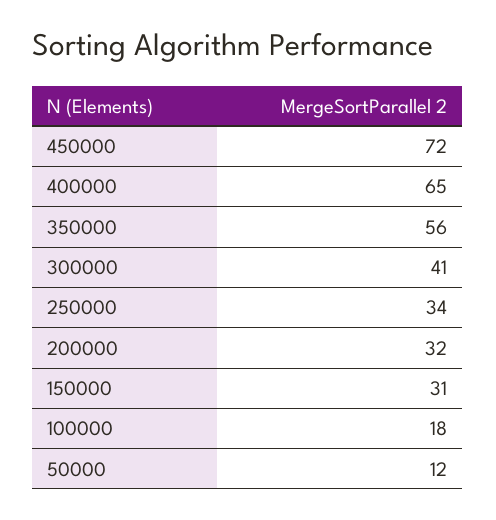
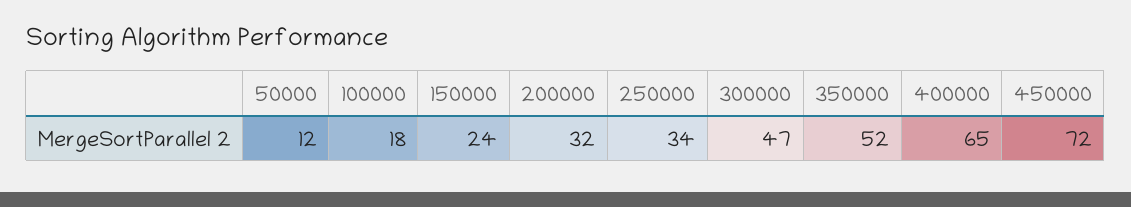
350000: 56 -> 52
300000: 41 -> 47
150000: 31 -> 24

